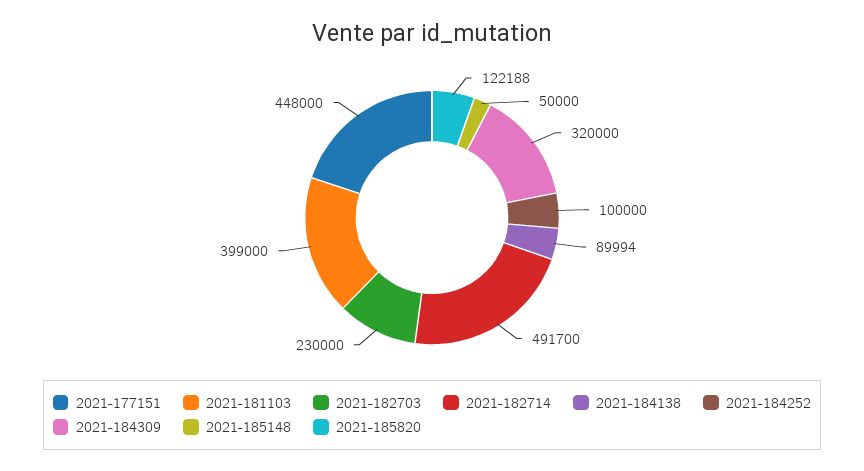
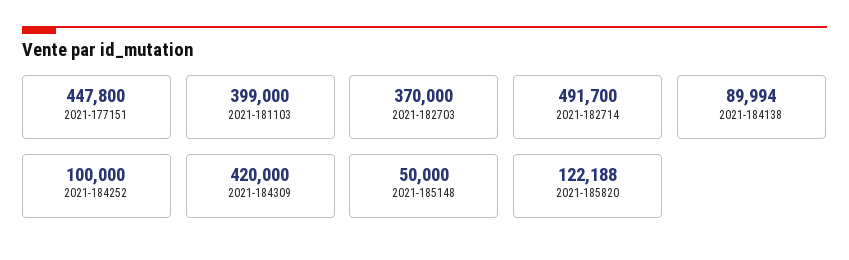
2021-177151: 448000 -> 447800
2021-182703: 230000 -> 370000
2021-184309: 320000 -> 420000

